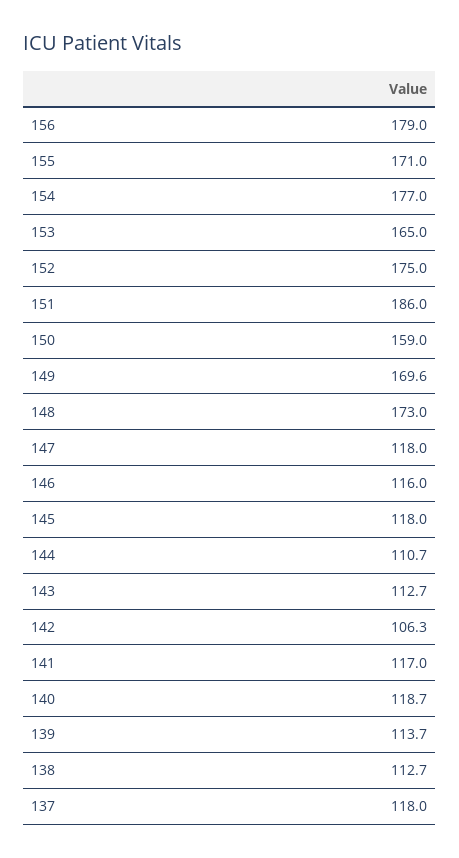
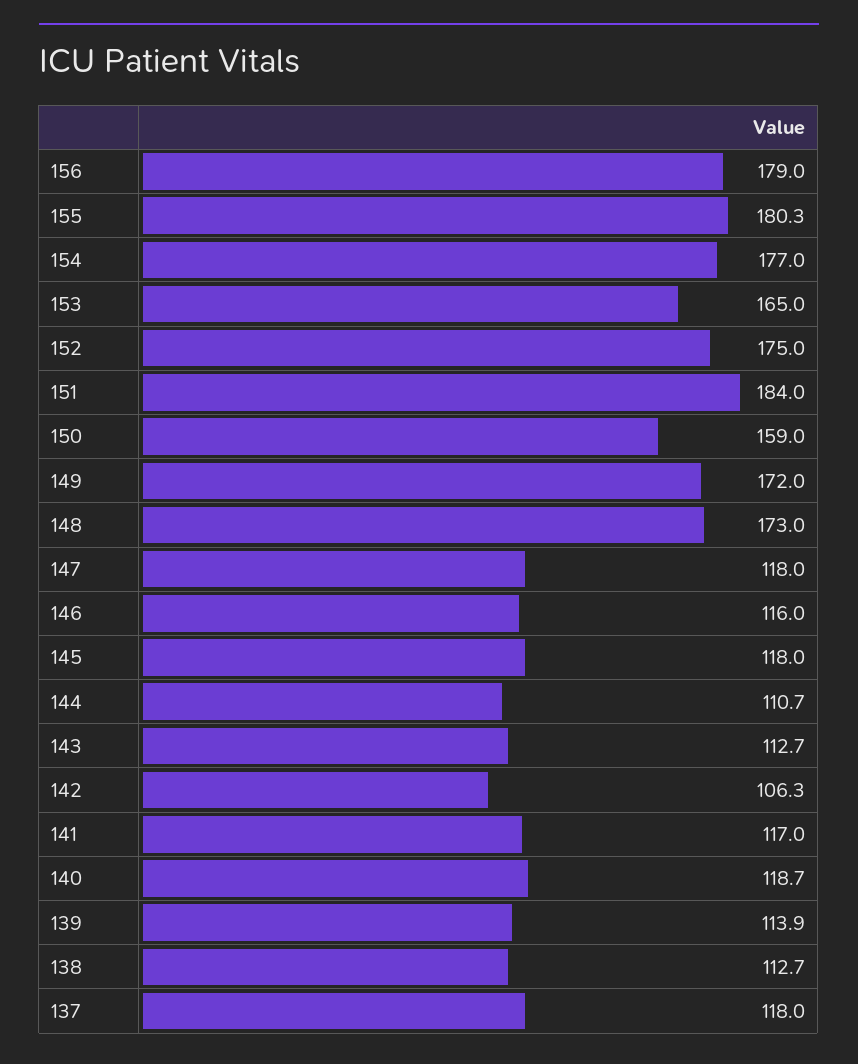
155: 171 -> 180.3
151: 186 -> 184
149: 169.6 -> 172
139: 113.7 -> 113.9

